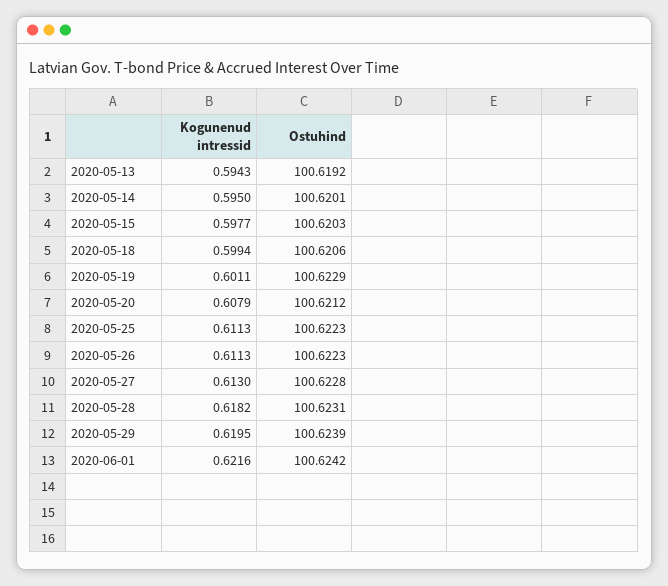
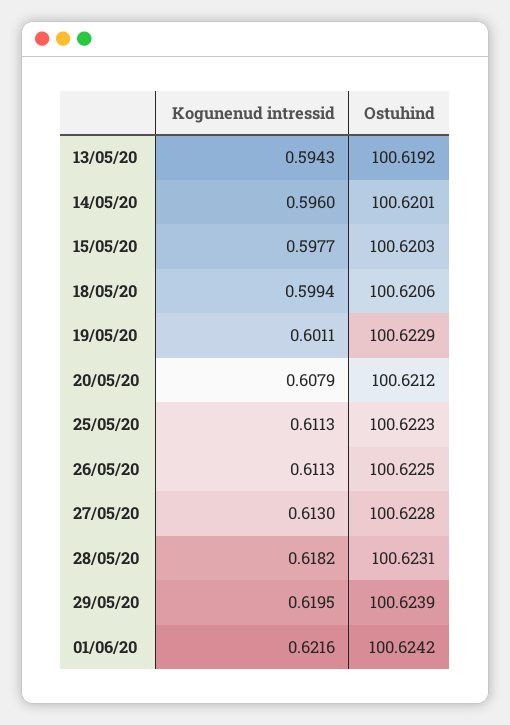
Kogunenud intressid, 2020-05-14: 0.595 -> 0.596
Ostuhind, 2020-05-26: 100.6223 -> 100.6225

